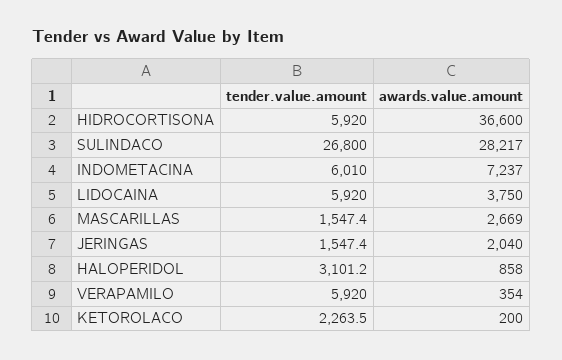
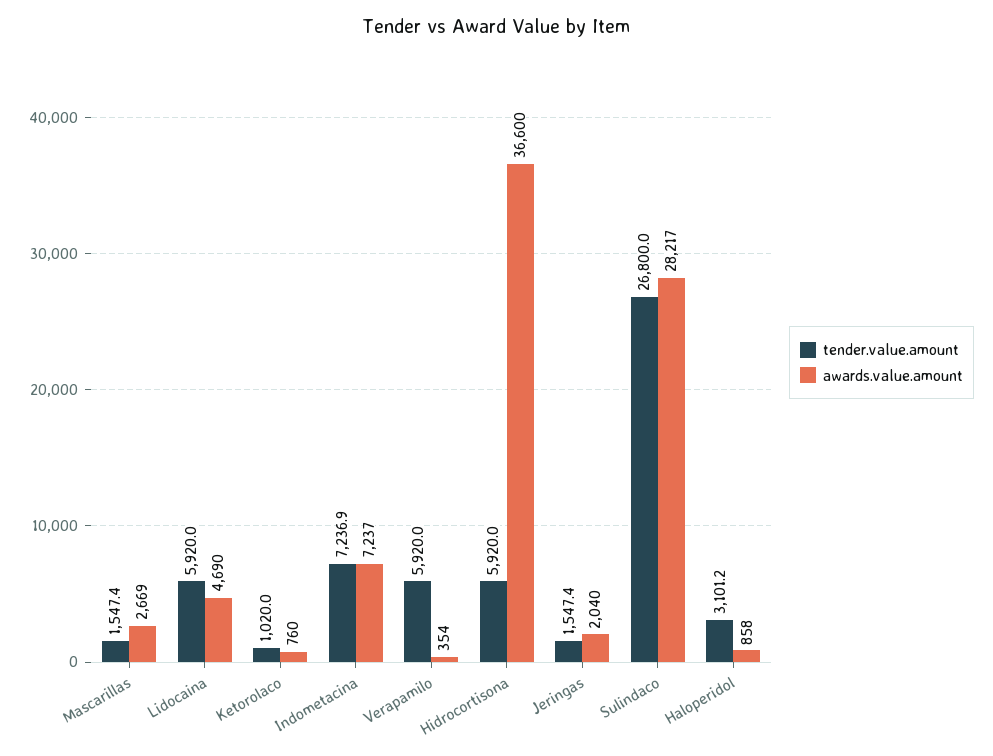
tender.value.amount, INDOMETACINA: 6010 -> 7236.9
awards.value.amount, LIDOCAINA: 3750 -> 4690
tender.value.amount, KETOROLACO: 2263.5 -> 1020
awards.value.amount, KETOROLACO: 200 -> 760

